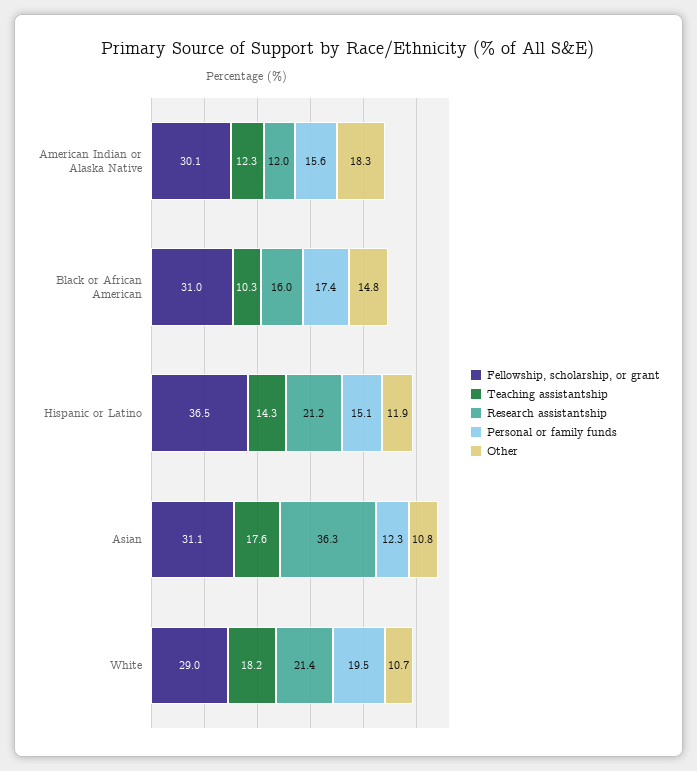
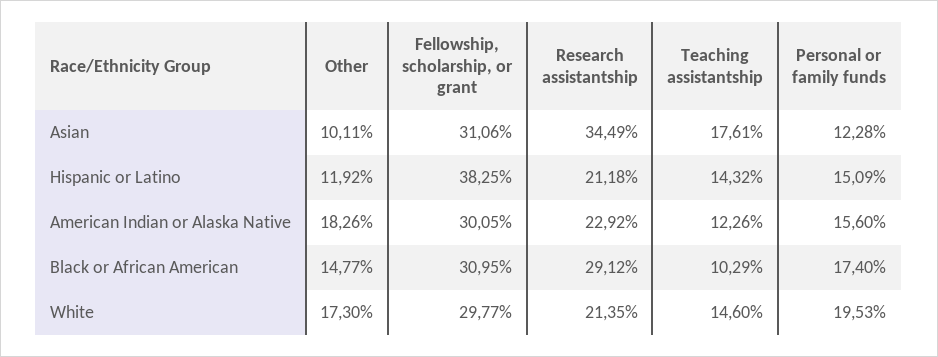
Research assistantship, American Indian or Alaska Native: 12 -> 22.92
Research assistantship, Black or African American: 16 -> 29.12
Fellowship, scholarship, or grant, Hispanic or Latino: 36.5 -> 38.25
Research assistantship, Asian: 36.3 -> 34.49
Other, Asian: 10.8 -> 10.11
Fellowship, scholarship, or grant, White: 29 -> 29.77
Teaching assistantship, White: 18.2 -> 14.6
Other, White: 10.7 -> 17.3

